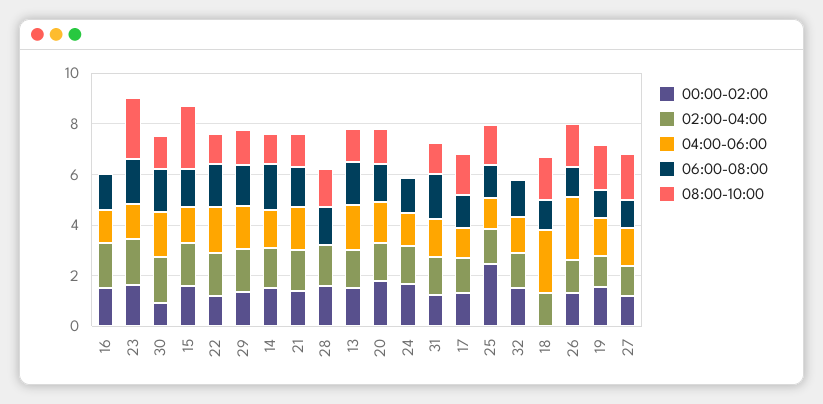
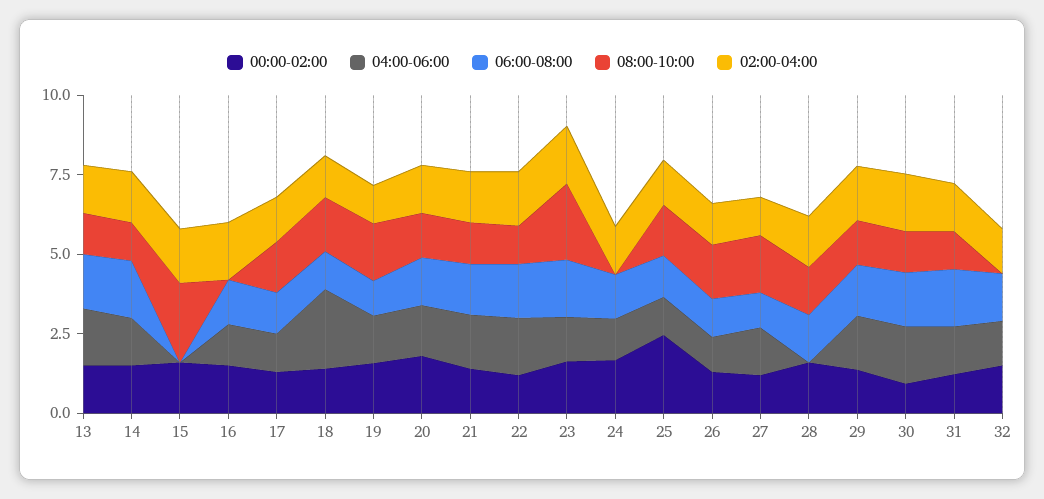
04:00-06:00, 15: 1.5 -> 0
06:00-08:00, 15: 1.5 -> 0
00:00-02:00, 18: 0 -> 1.5
04:00-06:00, 26: 2.5 -> 1

